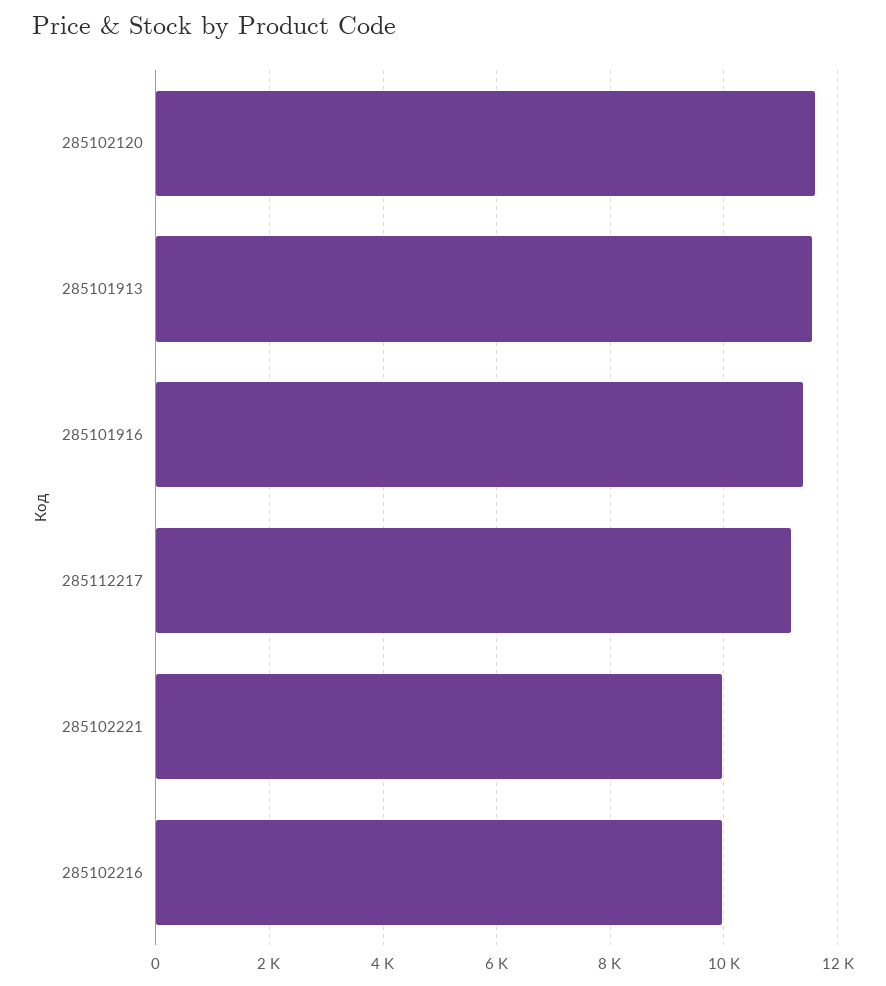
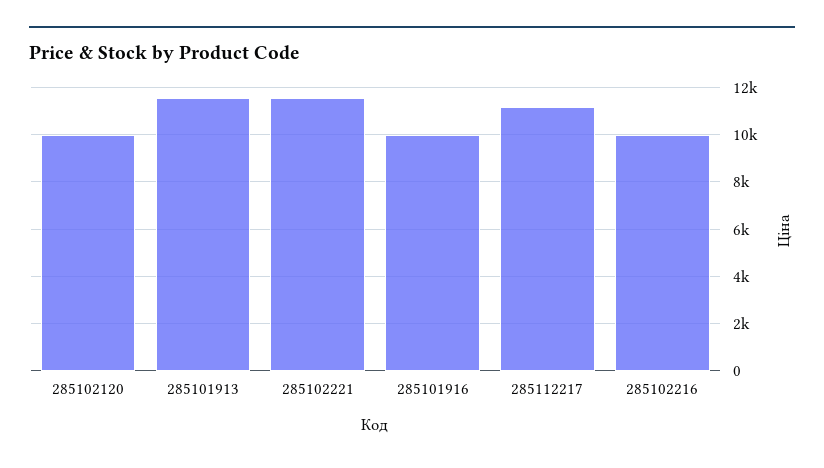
285102120: 11600 -> 10000
285101916: 11400 -> 10000
285102221: 10000 -> 11500

